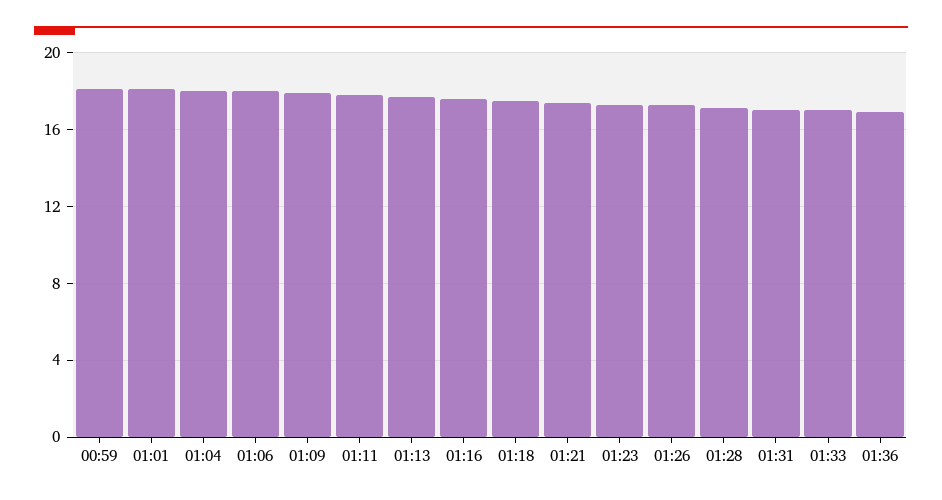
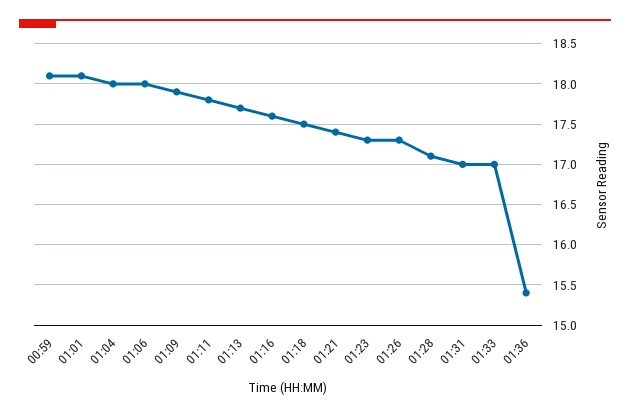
01:36: 17 -> 15.4

